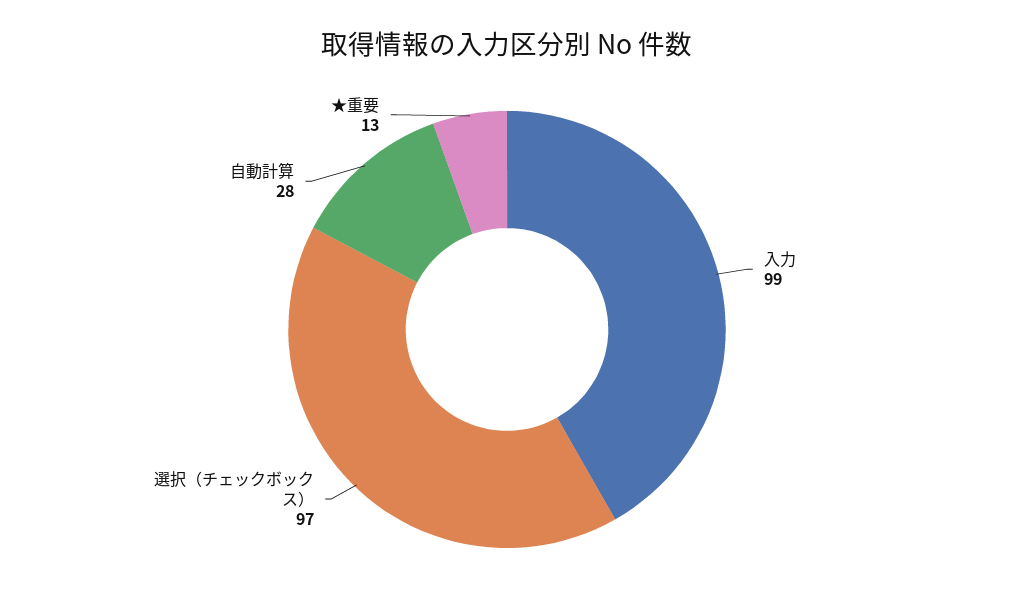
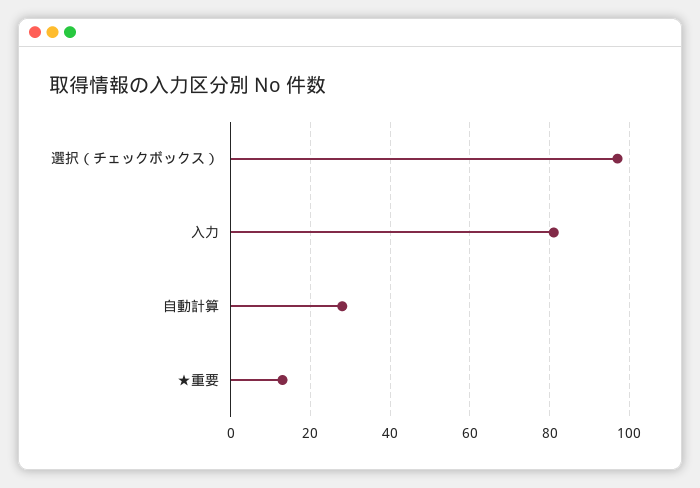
入力: 99 -> 80

